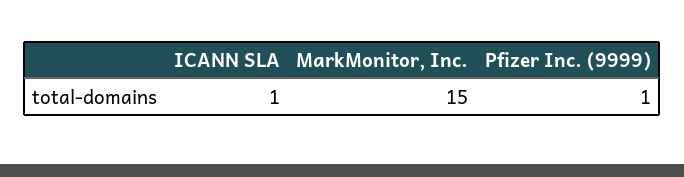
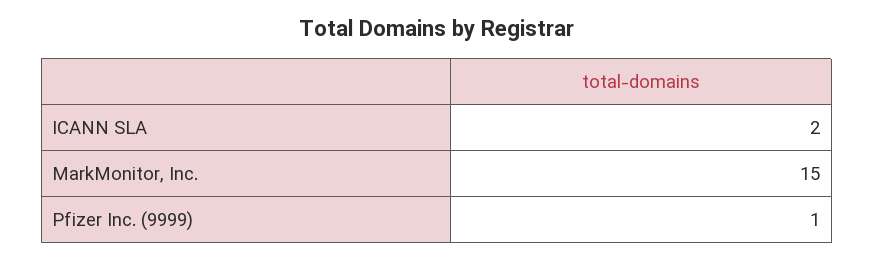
ICANN SLA: 1 -> 2

